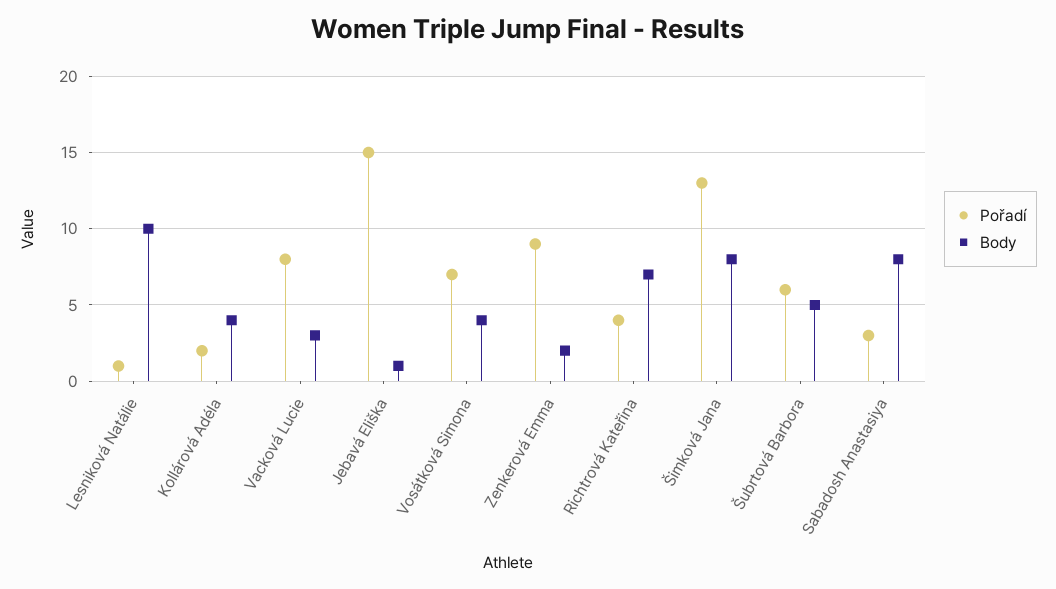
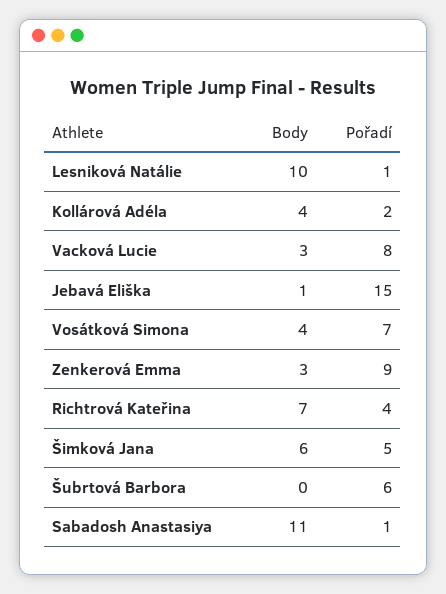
Body, Zenkerová Emma: 2 -> 3
Pořadí, Šimková Jana: 13 -> 5
Body, Šimková Jana: 8 -> 6
Body, Šubrtová Barbora: 5 -> 0
Pořadí, Sabadosh Anastasiya: 3 -> 1
Body, Sabadosh Anastasiya: 8 -> 11

